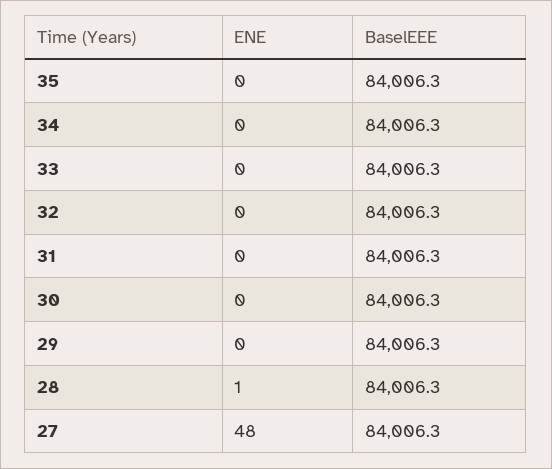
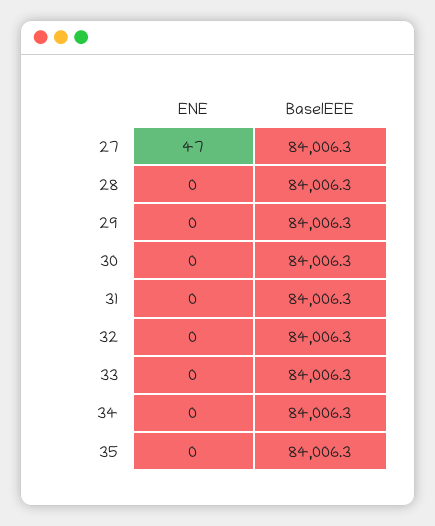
ENE, 28: 1 -> 0
ENE, 27: 48 -> 47

